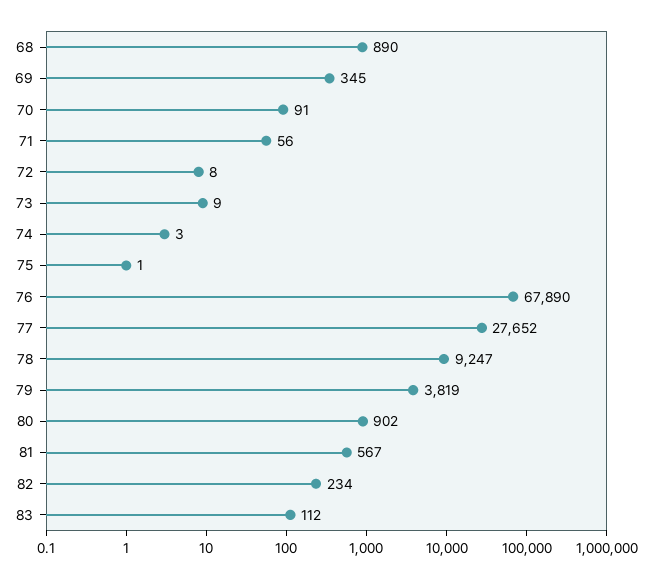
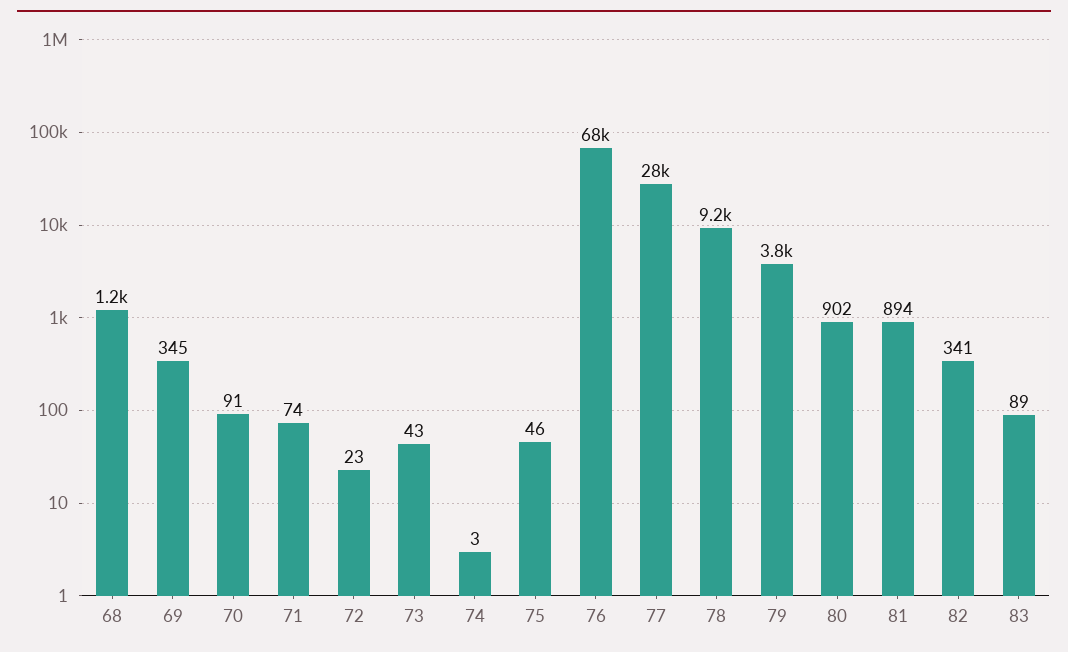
68: 890 -> 1200
71: 56 -> 74
72: 8 -> 23
73: 9 -> 43
75: 1 -> 46
81: 567 -> 894
82: 234 -> 341
83: 112 -> 89

